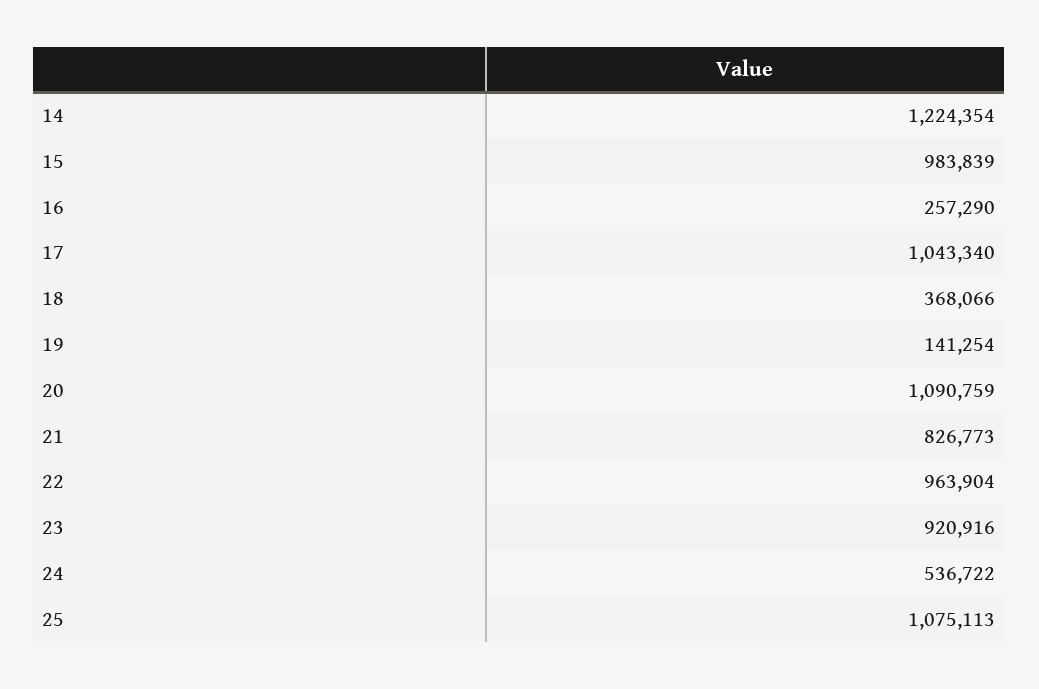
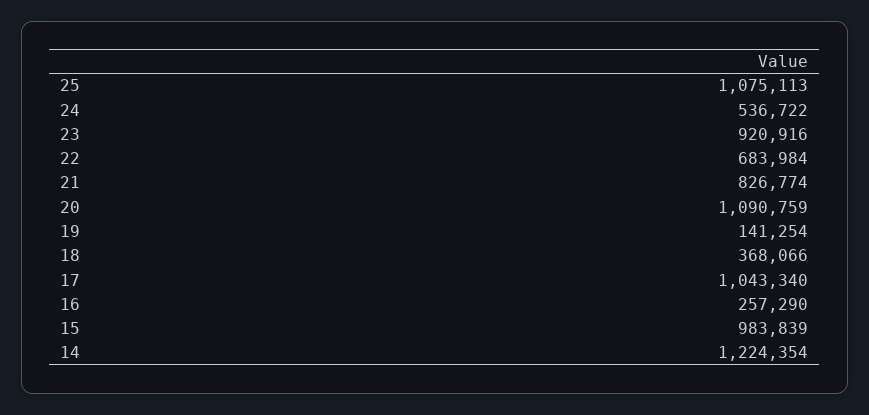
21: 826773 -> 826774
22: 963904 -> 683984

